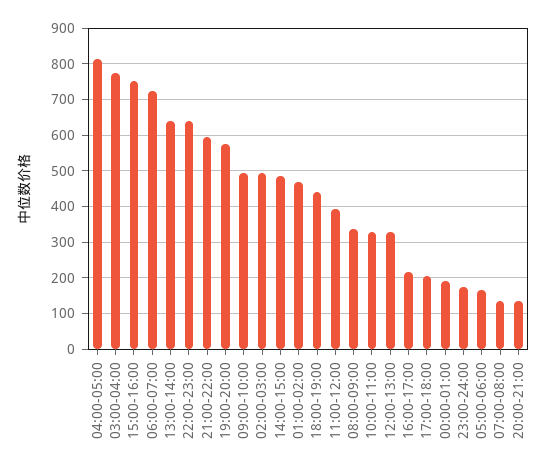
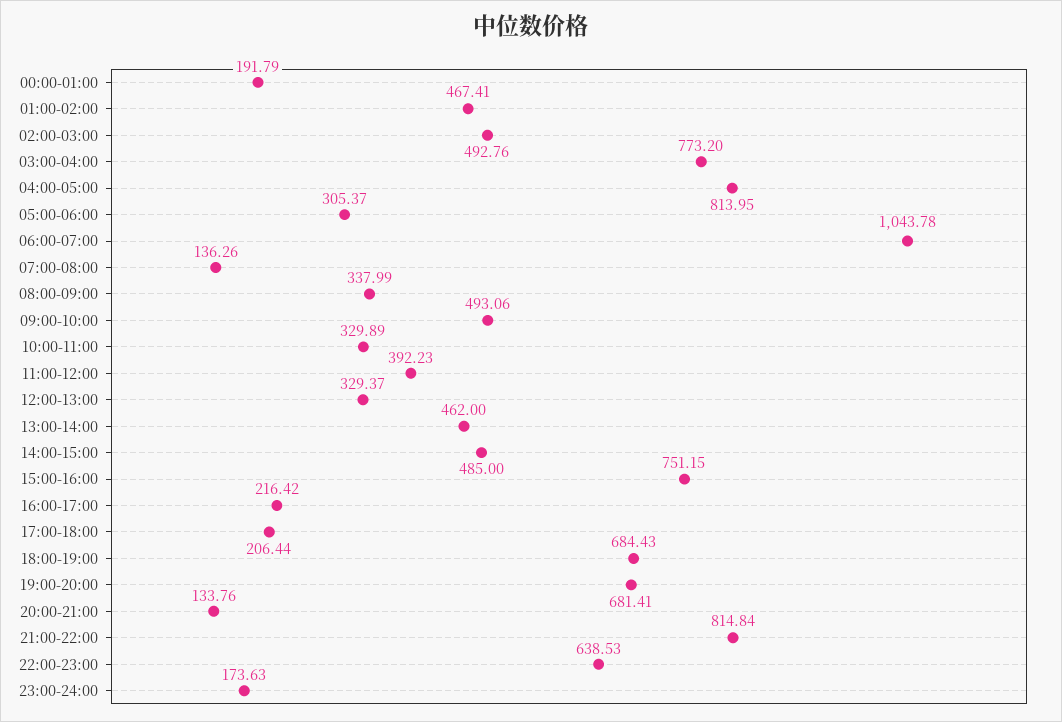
06:00-07:00: 720 -> 1043.78
13:00-14:00: 640 -> 462
21:00-22:00: 600 -> 814.84
19:00-20:00: 580 -> 681.41
18:00-19:00: 440 -> 684.43
05:00-06:00: 160 -> 305.37

